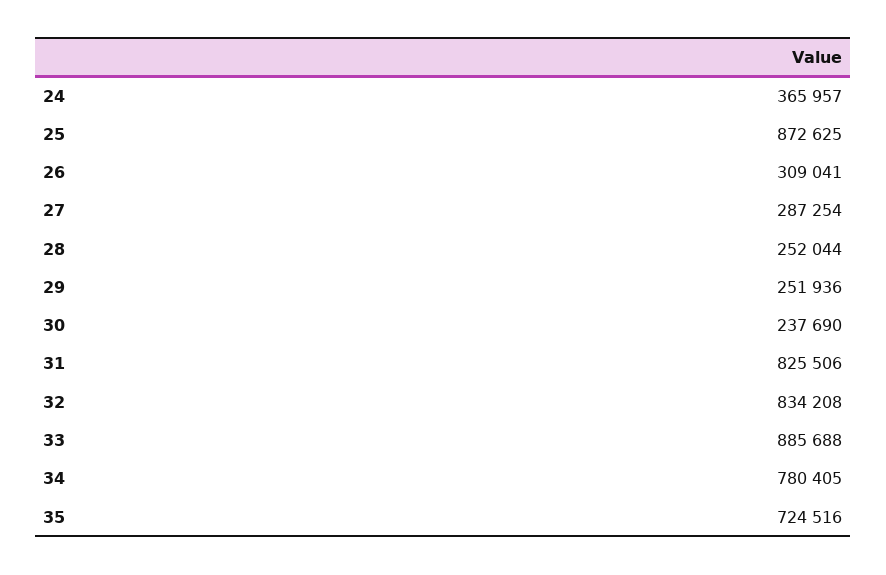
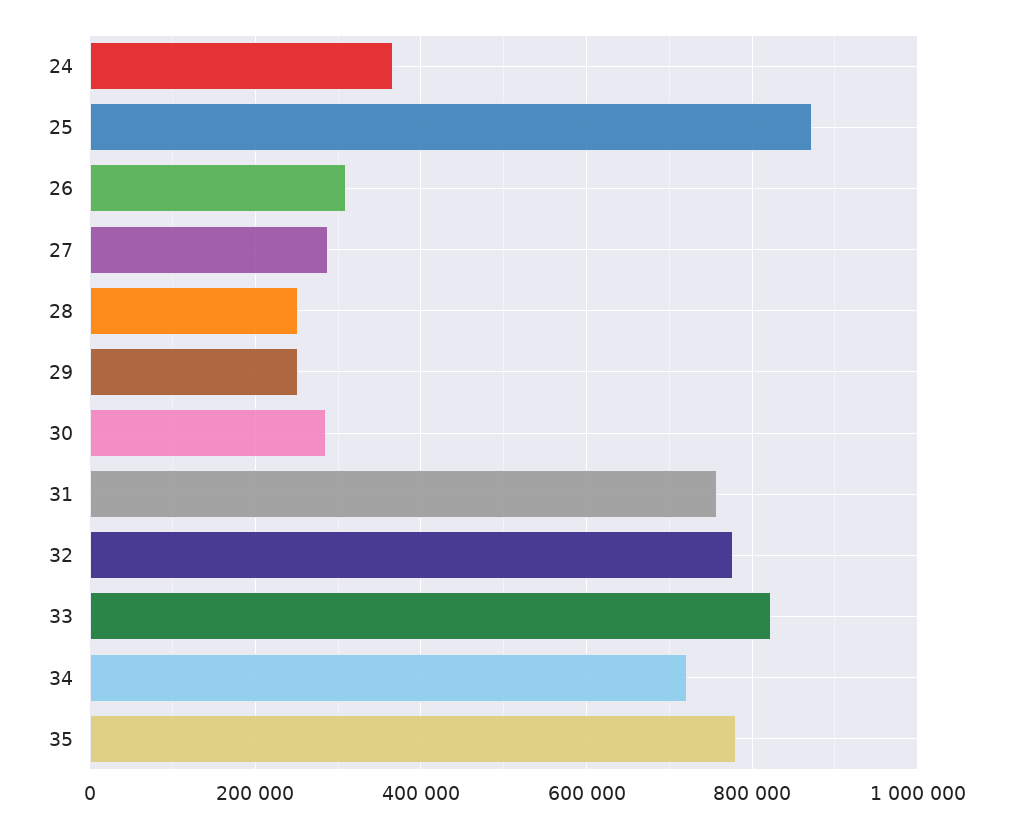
30: 237690 -> 280000
31: 825506 -> 760000
32: 834208 -> 780000
33: 885688 -> 820000
34: 780405 -> 720000
35: 724516 -> 780000

